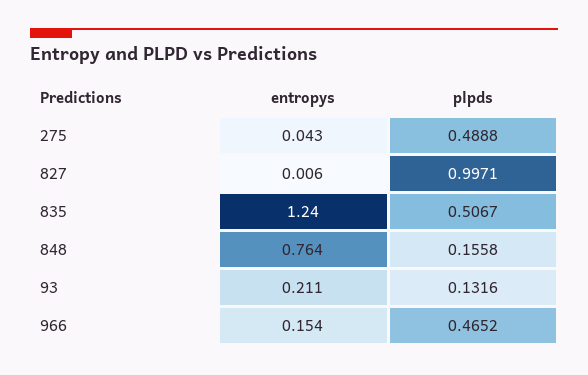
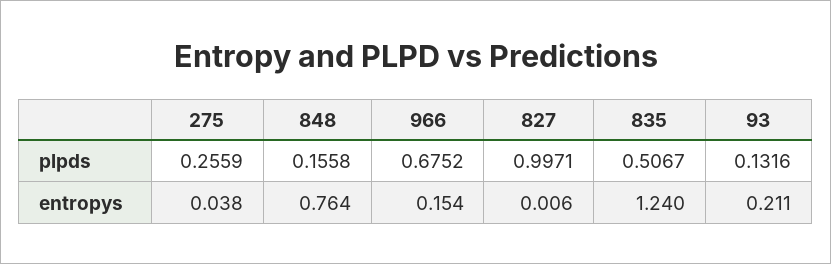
entropys, 275: 0.043 -> 0.038
plpds, 275: 0.4888 -> 0.2559
plpds, 966: 0.4652 -> 0.6752

